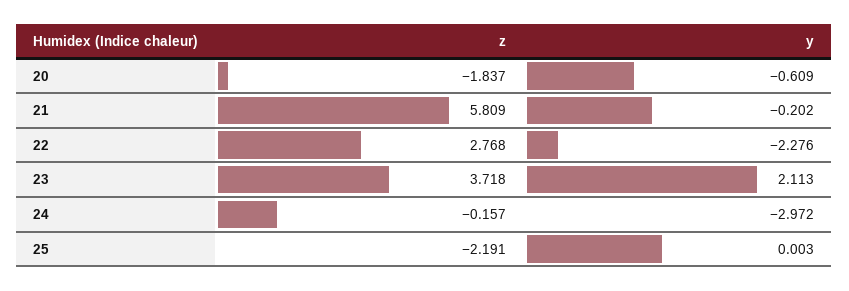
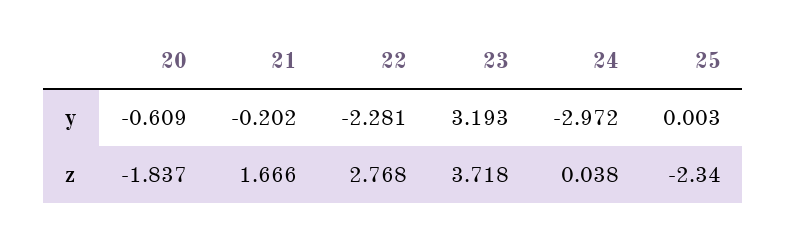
z, 21: 5.809 -> 1.666
y, 22: -2.276 -> -2.281
y, 23: 2.113 -> 3.193
z, 24: -0.157 -> 0.038
z, 25: -2.191 -> -2.34

